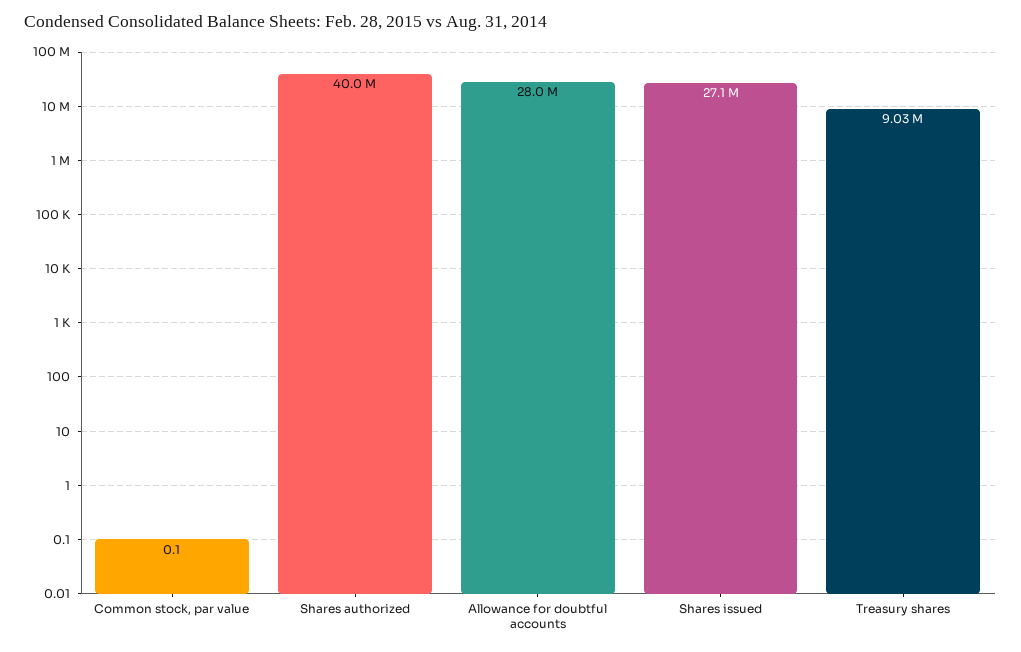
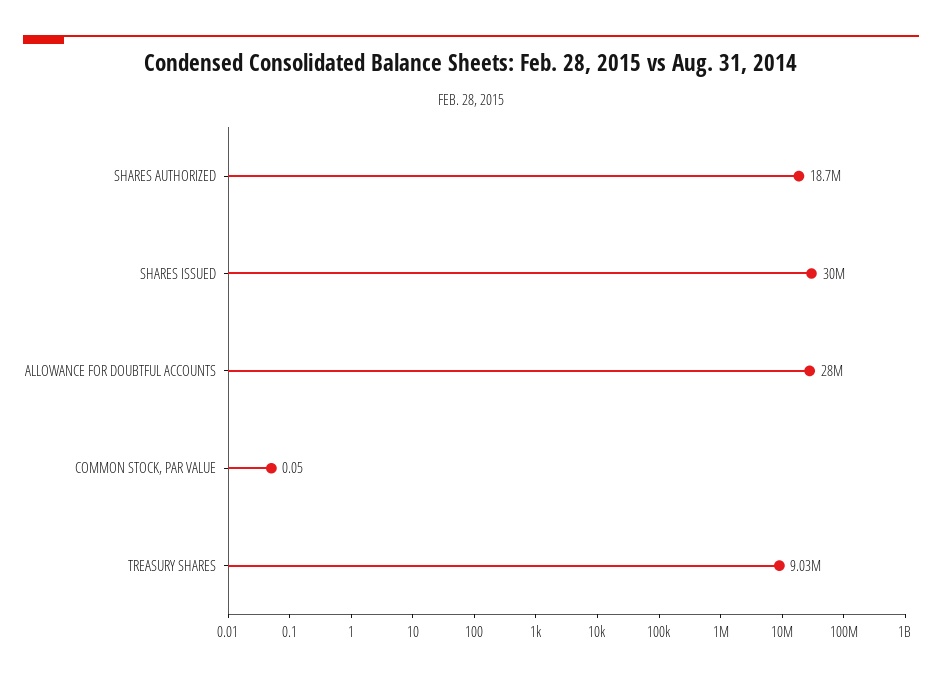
Shares authorized: 40000000 -> 18700000
Shares issued: 27100000 -> 30000000

